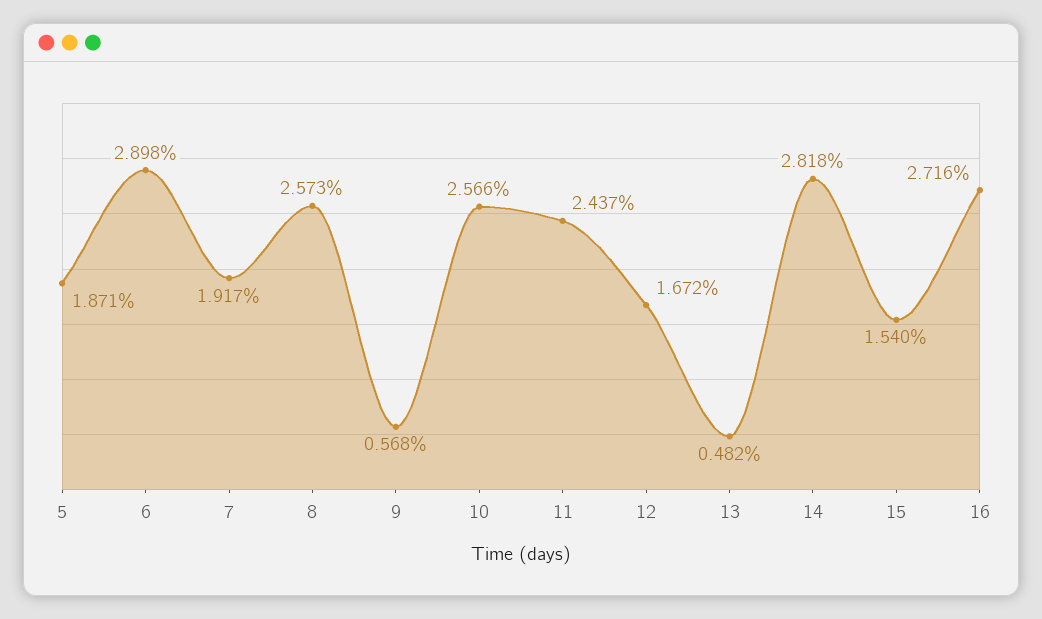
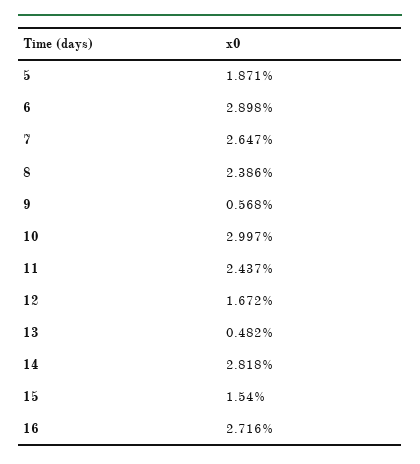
7: 1.917 -> 2.647
8: 2.573 -> 2.386
10: 2.566 -> 2.997

